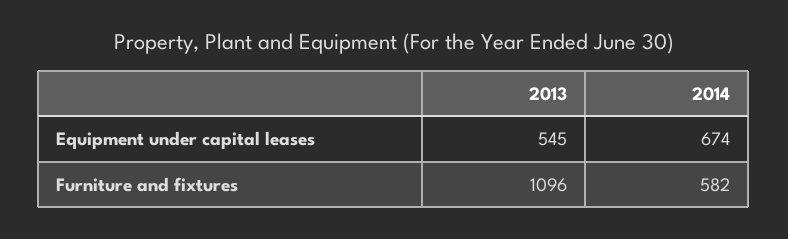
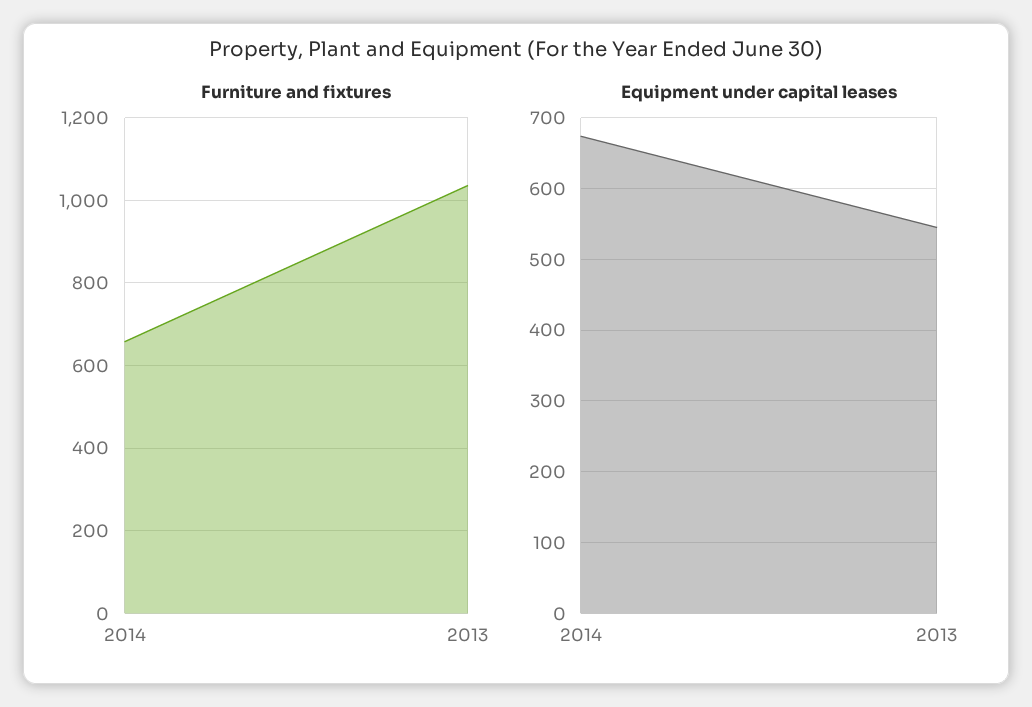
Furniture and fixtures, 2013: 1096 -> 1040
Furniture and fixtures, 2014: 582 -> 660

